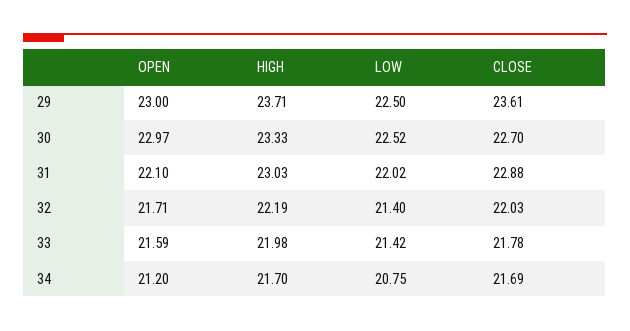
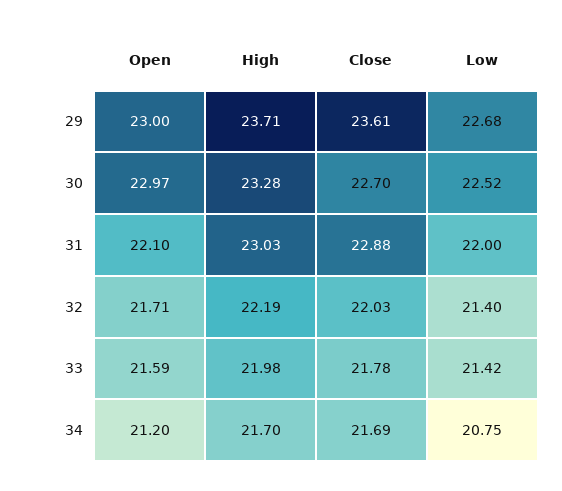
LOW, 29: 22.5 -> 22.68
HIGH, 30: 23.33 -> 23.28
LOW, 31: 22.02 -> 22

